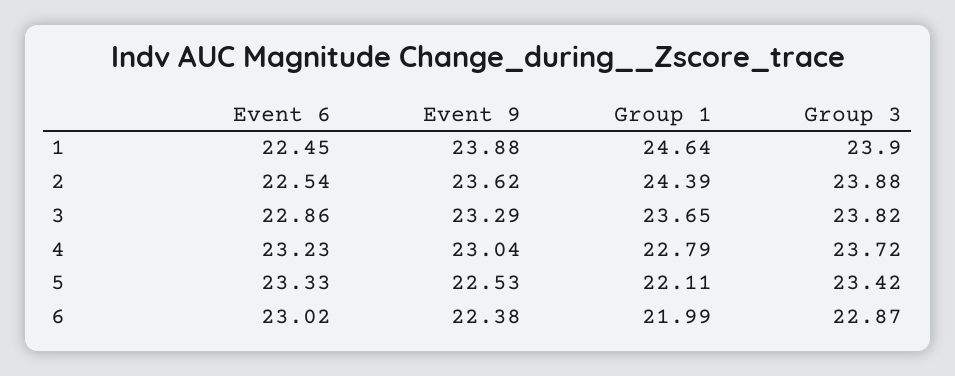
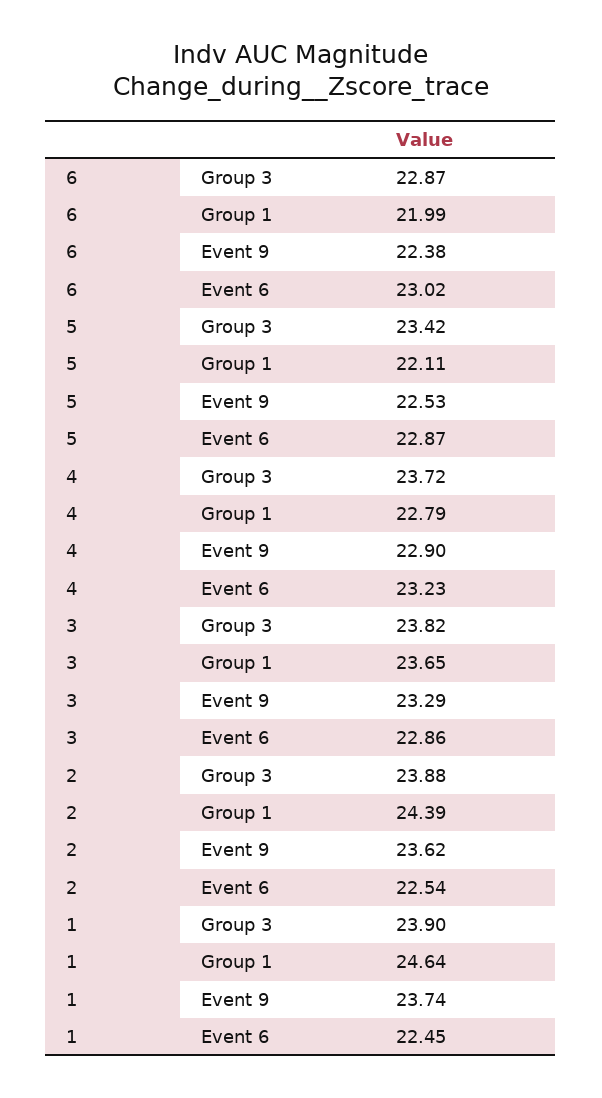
Event 9, 1: 23.88 -> 23.74
Event 9, 4: 23.04 -> 22.9
Event 6, 5: 23.33 -> 22.87

